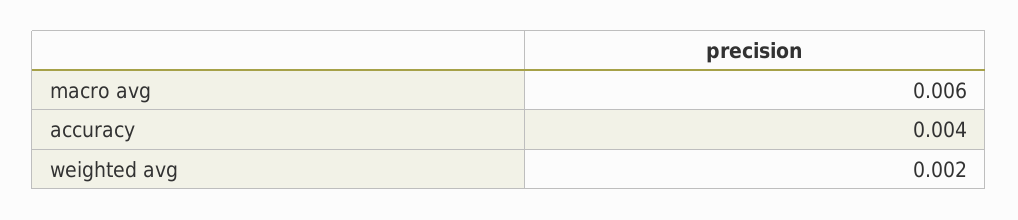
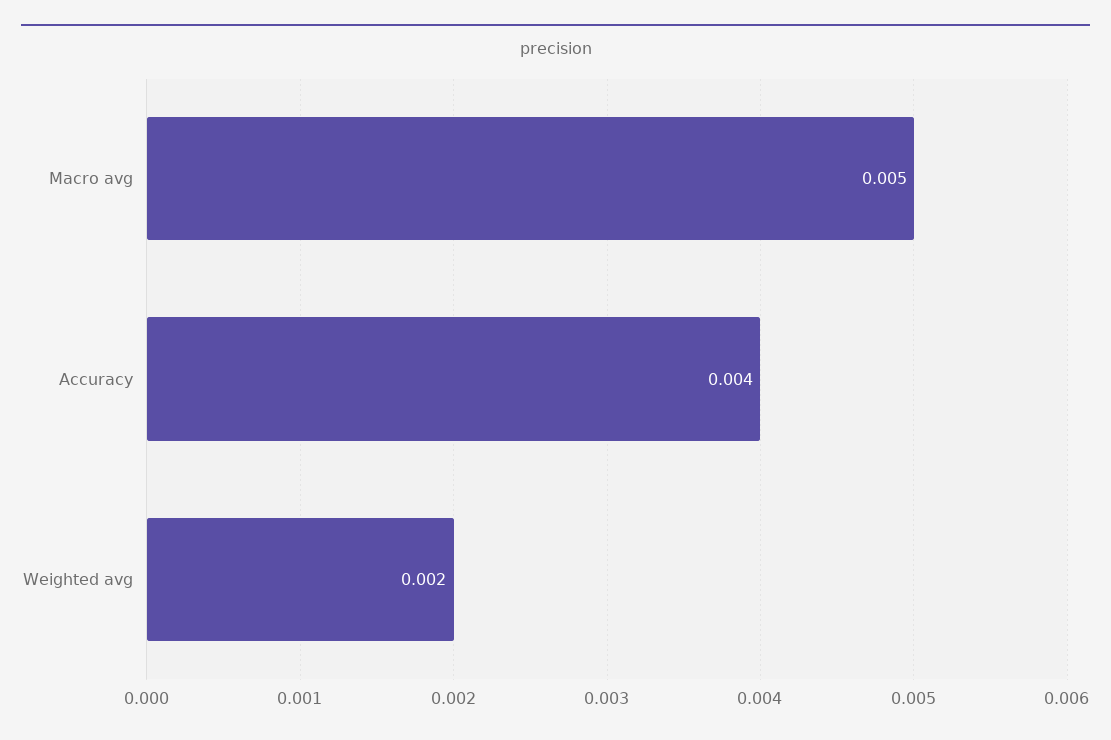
macro avg: 0.006 -> 0.005

